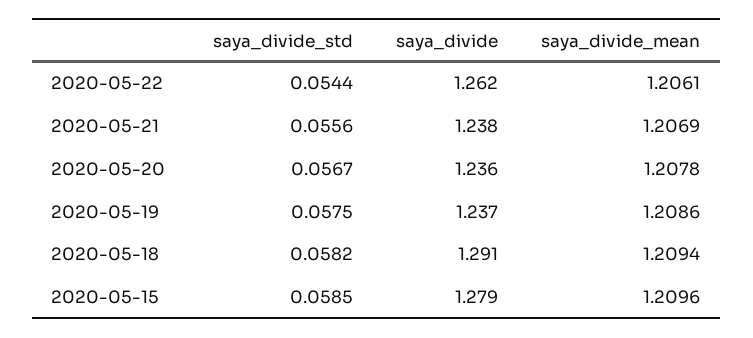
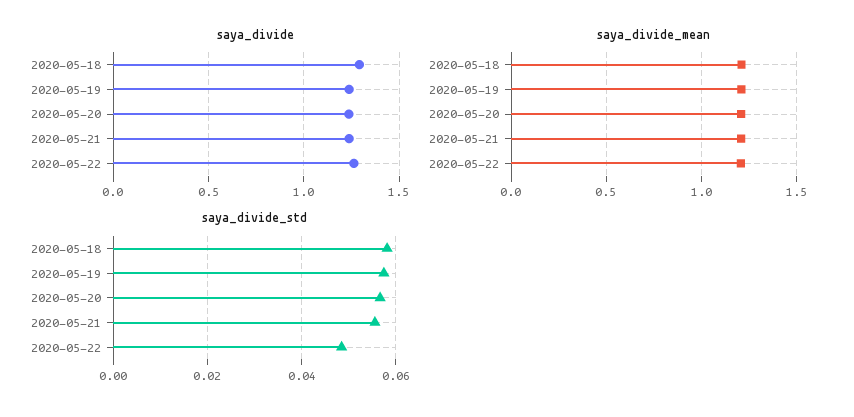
saya_divide_std, 2020-05-22: 0.0544 -> 0.048
saya_divide_std, 2020-05-15: 0.0585 -> none
saya_divide, 2020-05-15: 1.279 -> none
saya_divide_mean, 2020-05-15: 1.2096 -> none

